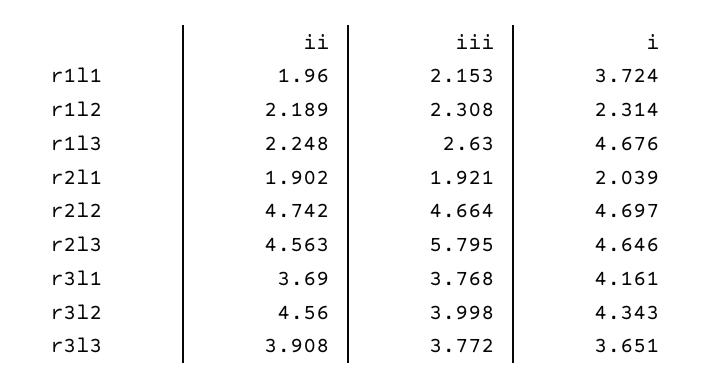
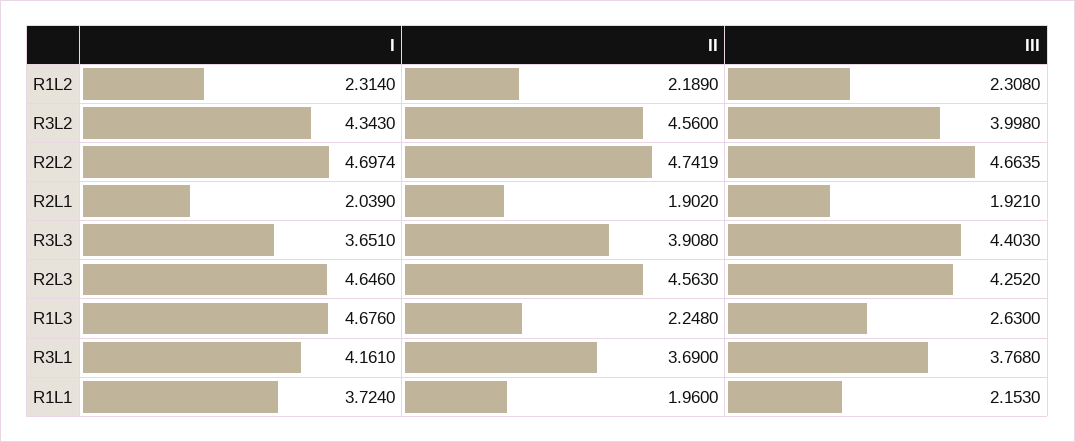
iii, r2l3: 5.795 -> 4.252
iii, r3l3: 3.772 -> 4.403

